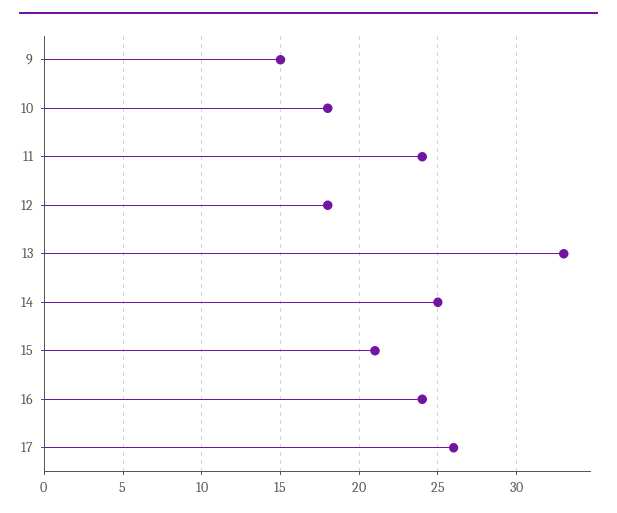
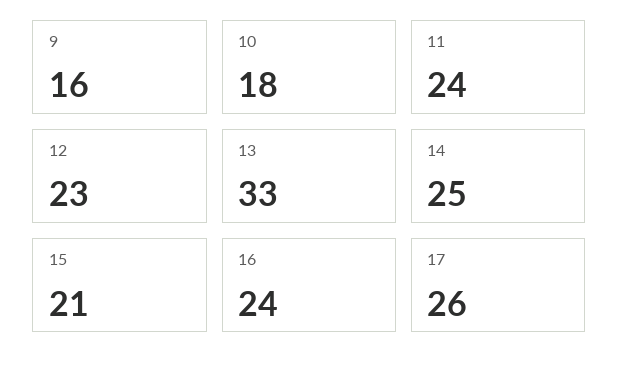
9: 15 -> 16
12: 18 -> 23

